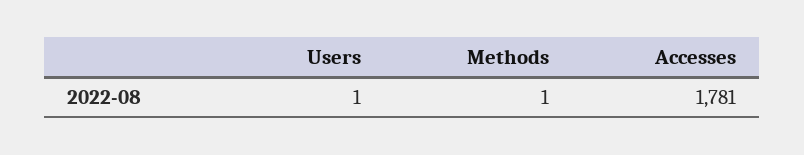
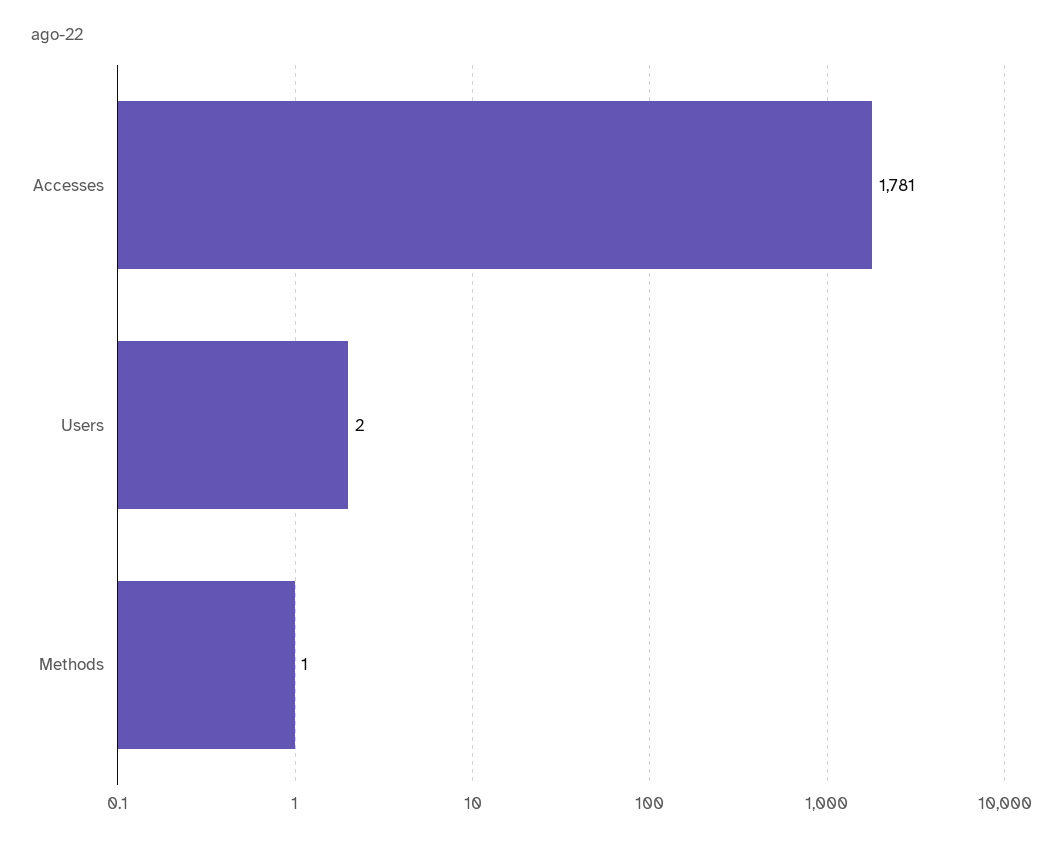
Users: 1 -> 2

